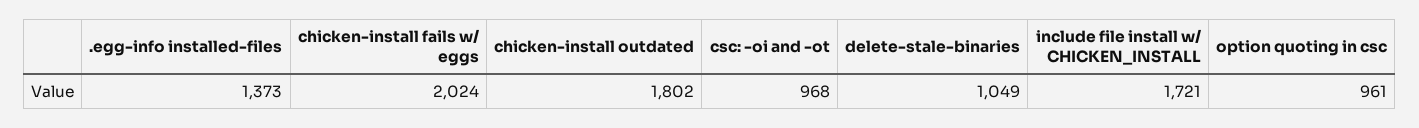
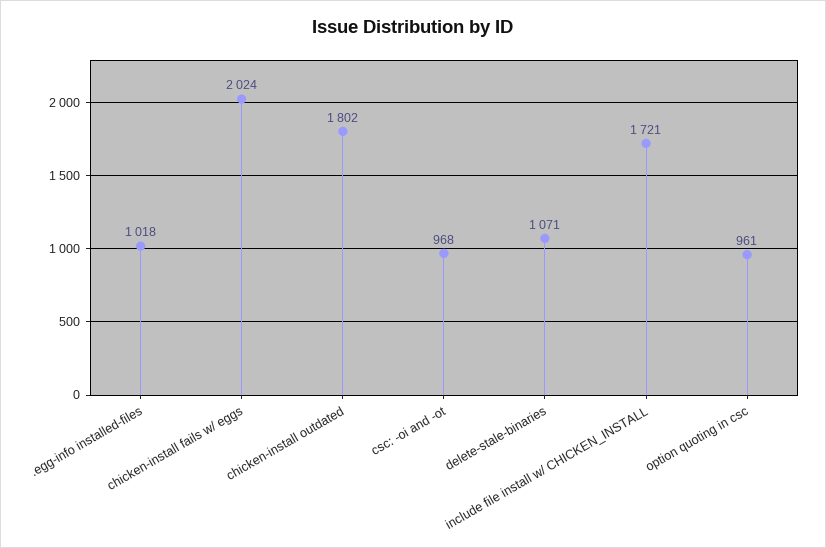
.egg-info installed-files: 1373 -> 1018
delete-stale-binaries: 1049 -> 1071

